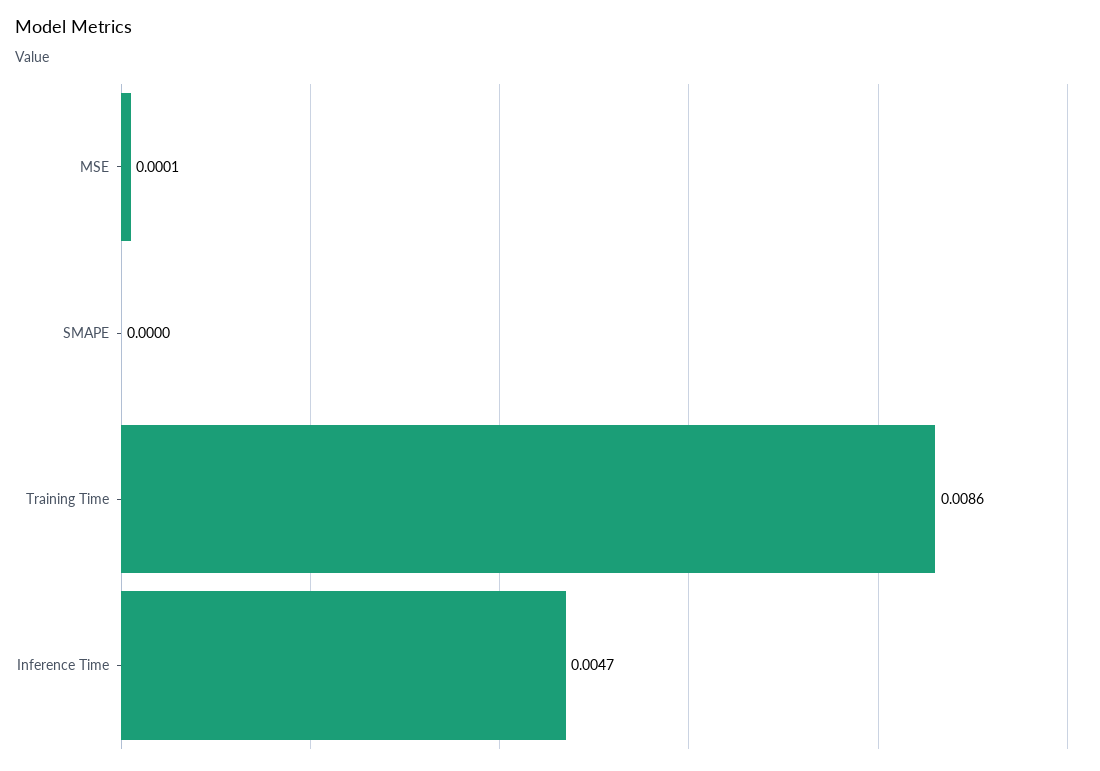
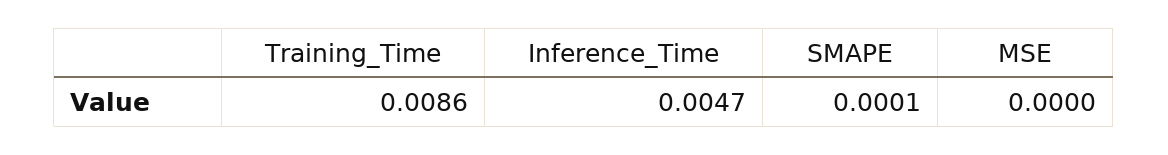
MSE: 0.0001 -> 0
SMAPE: 0 -> 0.0001

